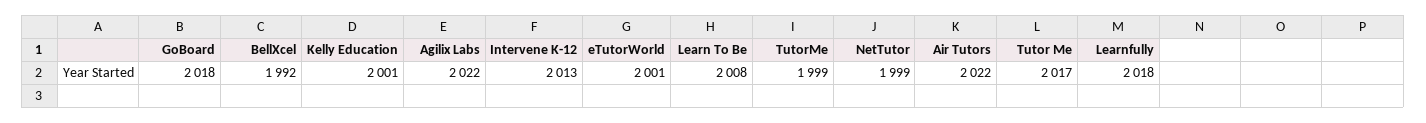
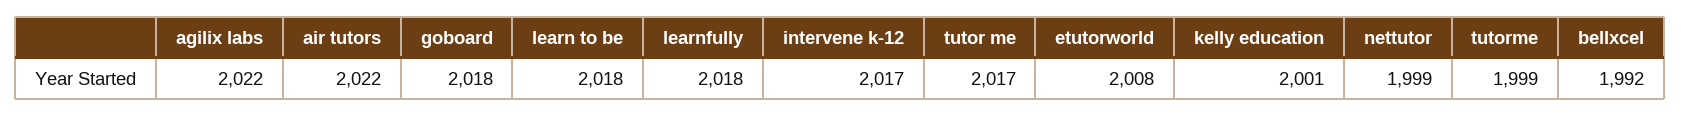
Intervene K-12: 2013 -> 2017
eTutorWorld: 2001 -> 2008
Learn To Be: 2008 -> 2018

